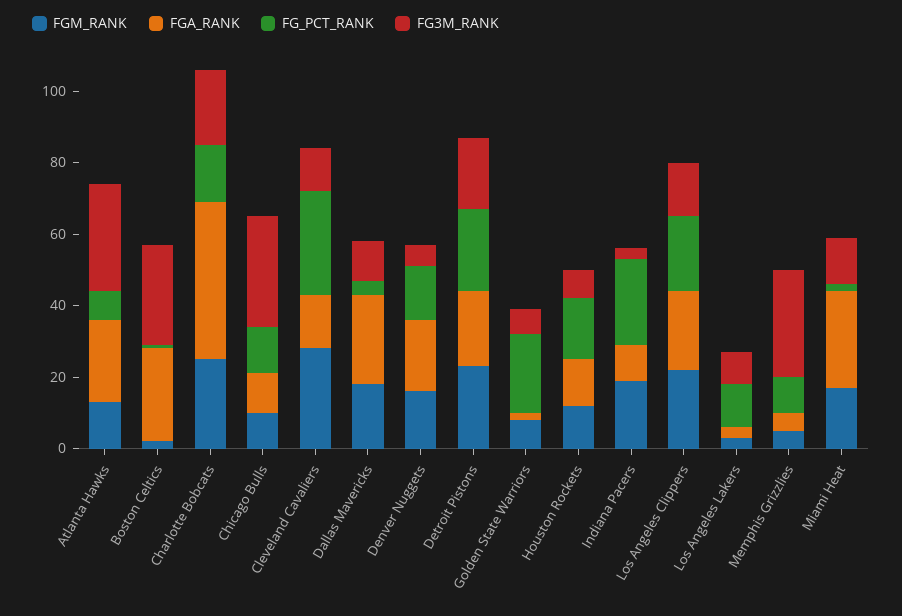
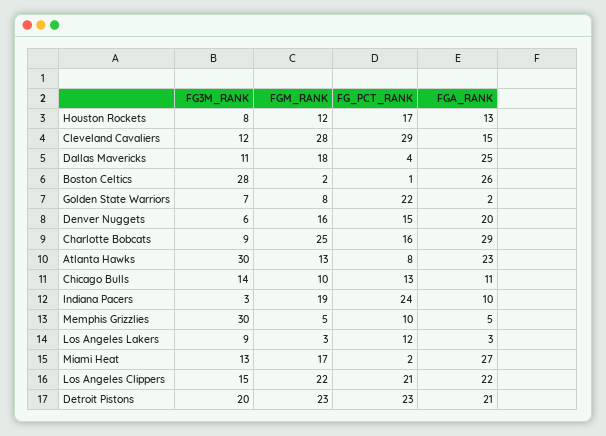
FGA_RANK, Charlotte Bobcats: 45 -> 29
FG3M_RANK, Charlotte Bobcats: 20 -> 9
FG3M_RANK, Chicago Bulls: 30 -> 14

